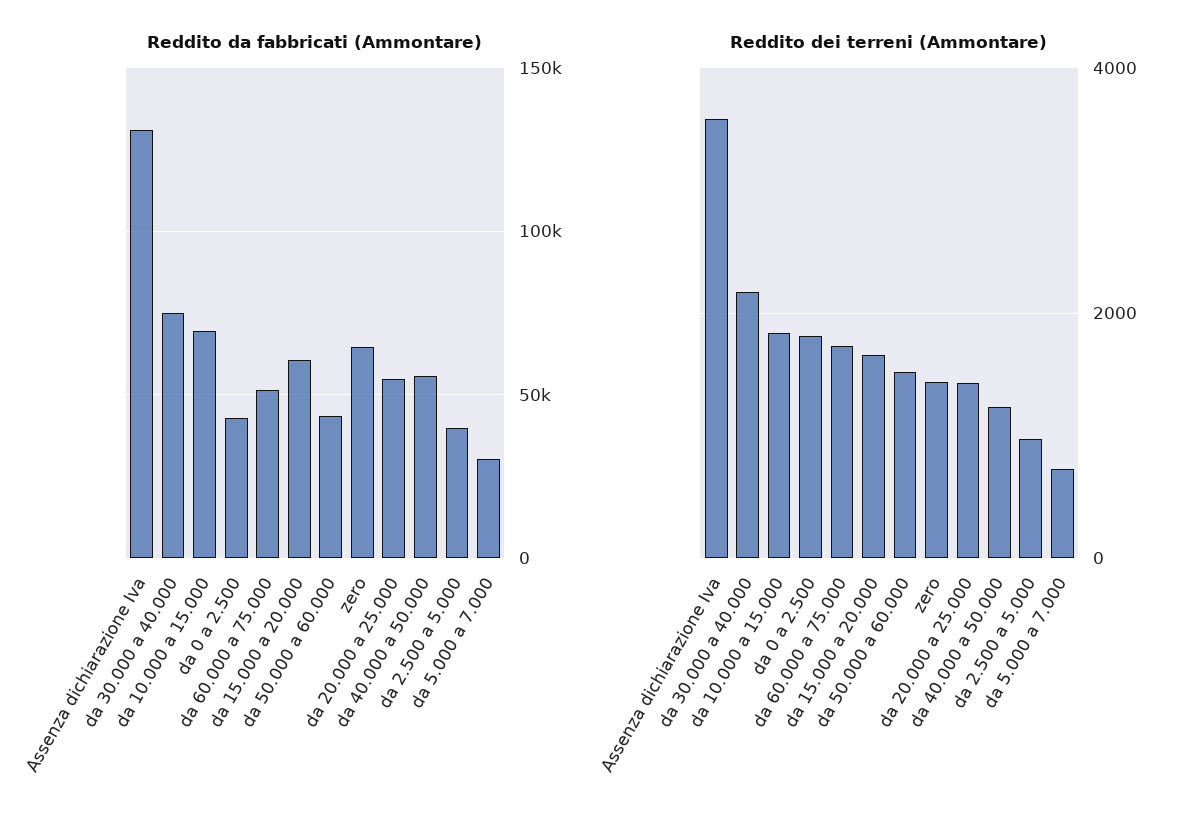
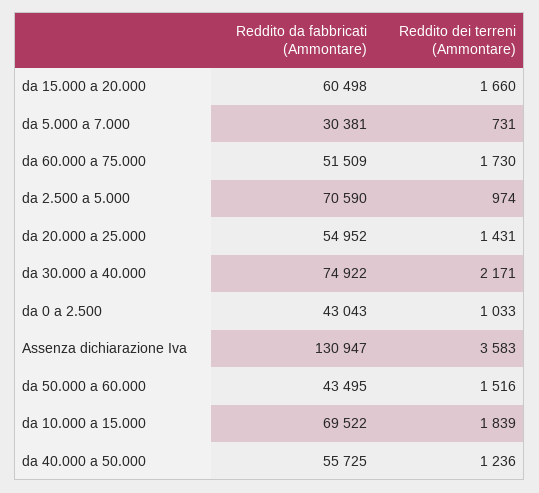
Reddito da fabbricati (Ammontare), zero: 65000 -> none
Reddito da fabbricati (Ammontare), da 2.500 a 5.000: 40000 -> 70590
Reddito dei terreni (Ammontare), da 0 a 2.500: 1800 -> 1033
Reddito dei terreni (Ammontare), zero: 1400 -> none

